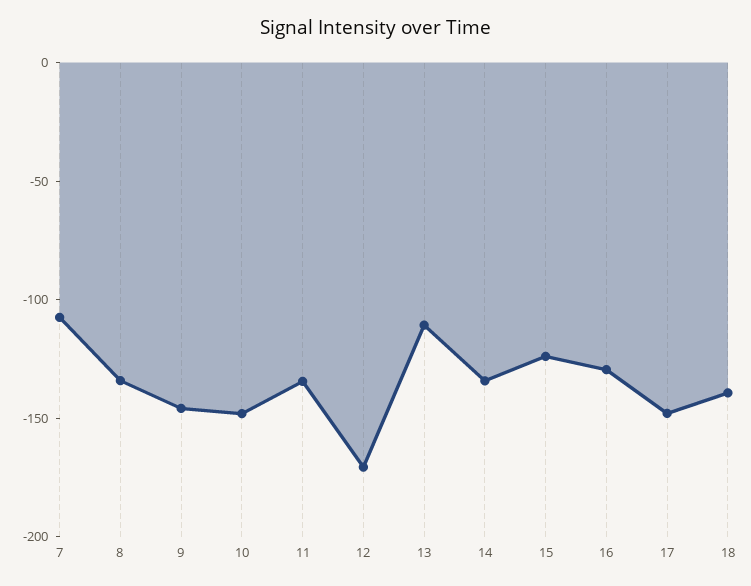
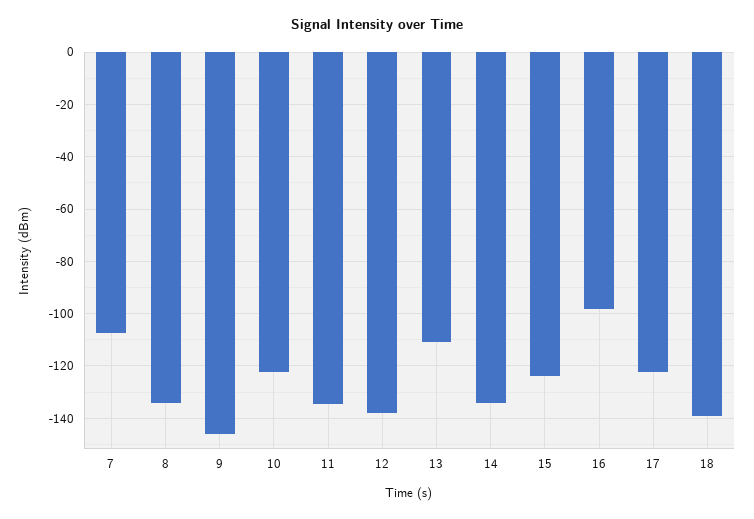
10: -150 -> -122.5
12: -170 -> -137.5
16: -130 -> -97.5
17: -150 -> -122.5

